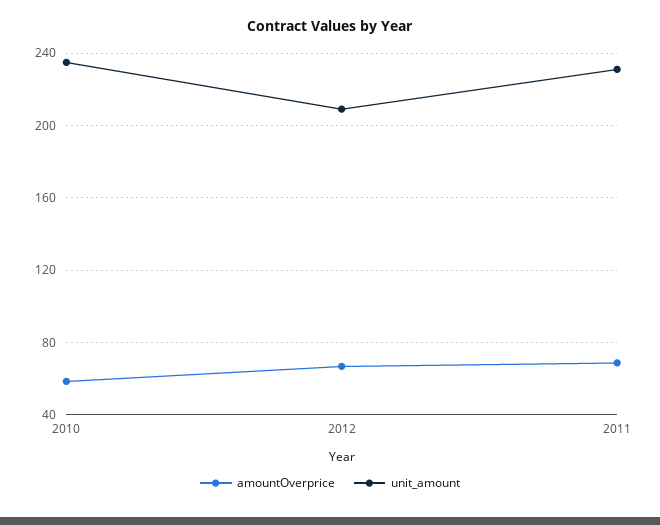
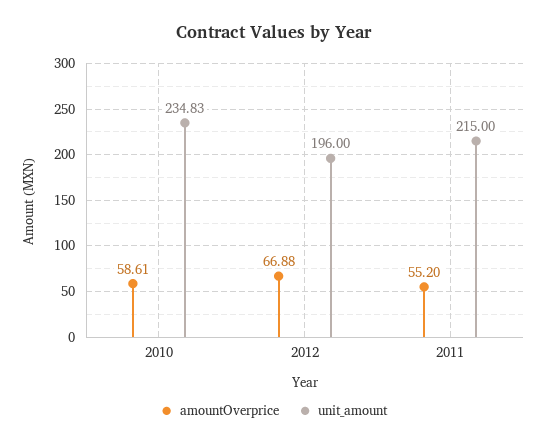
unit_amount, 2012: 210 -> 196
amountOverprice, 2011: 70 -> 55.2
unit_amount, 2011: 230 -> 215

